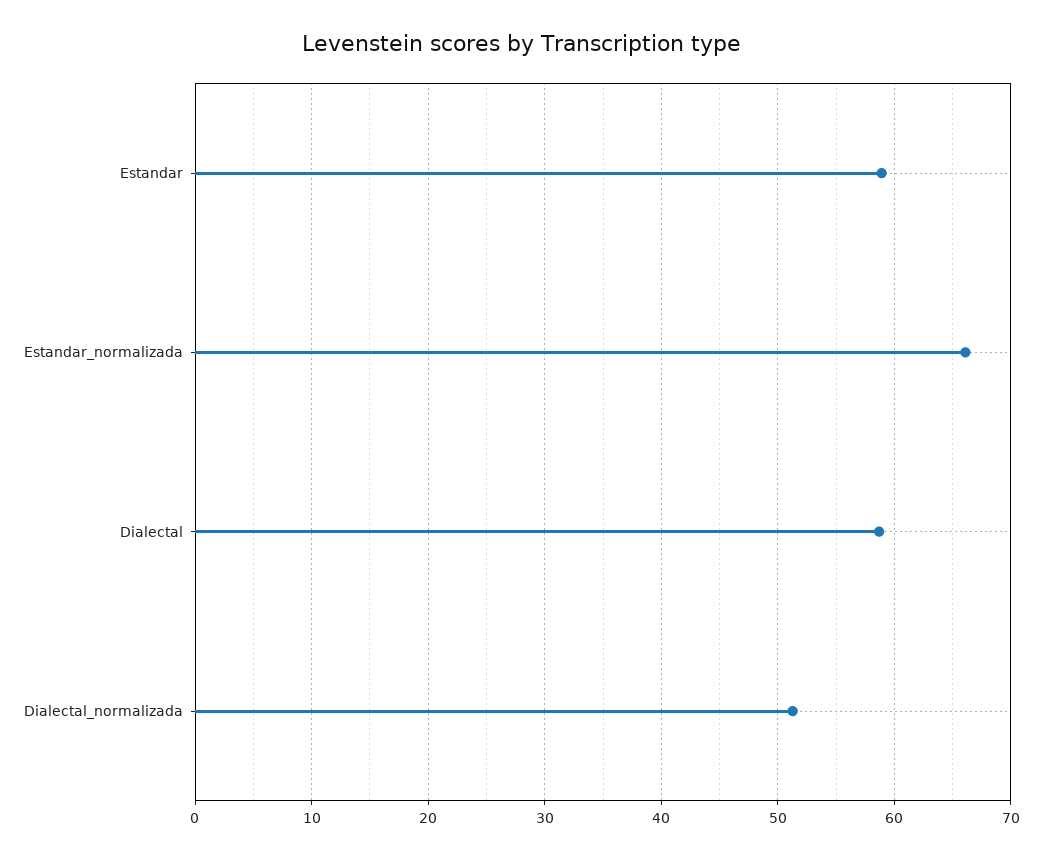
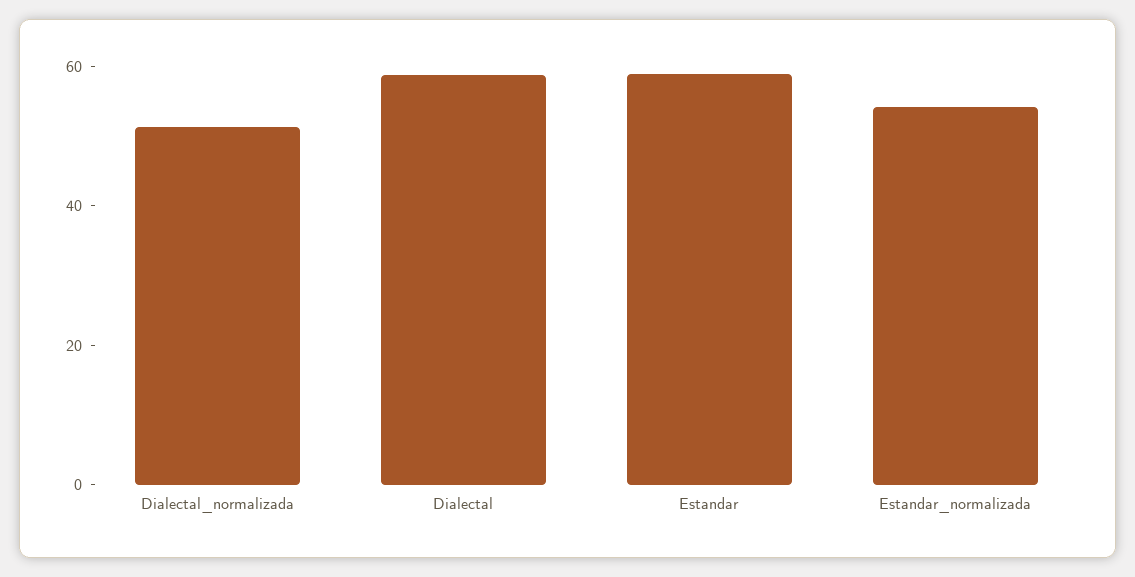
Estandar_normalizada: 66 -> 55

